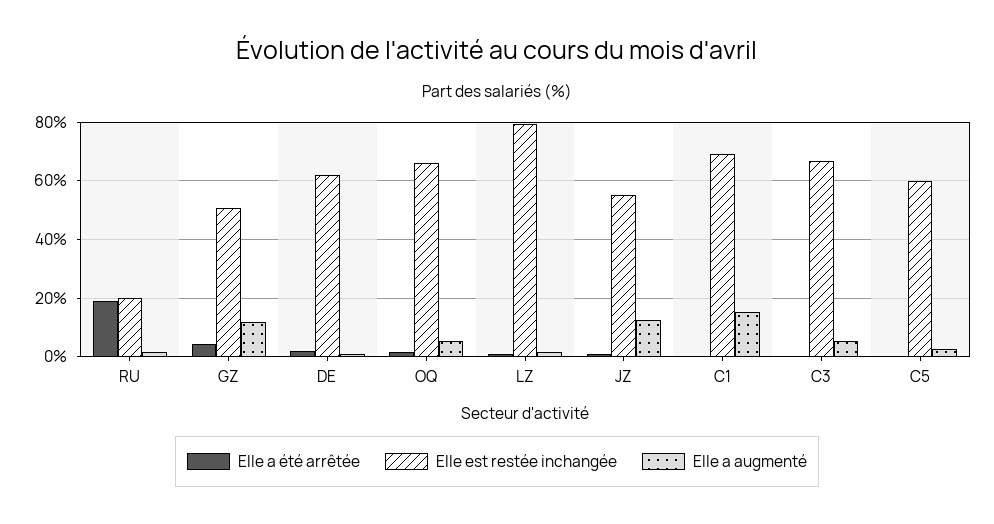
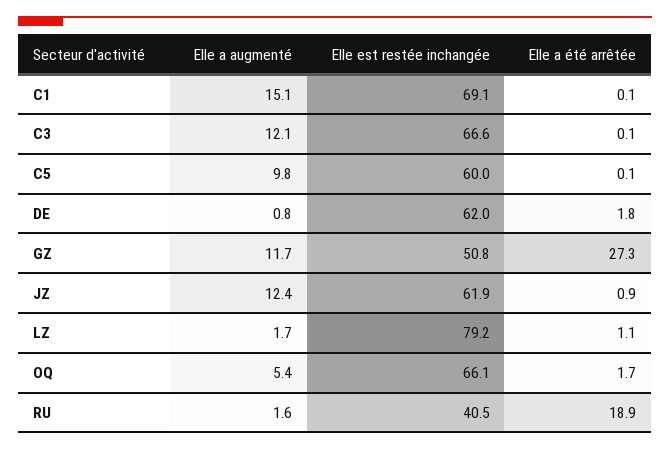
Elle est restée inchangée, RU: 20 -> 40.5
Elle a été arrêtée, GZ: 5 -> 27.3
Elle est restée inchangée, JZ: 55 -> 61.9
Elle a augmenté, C3: 5 -> 12.1
Elle a augmenté, C5: 2.5 -> 9.8

